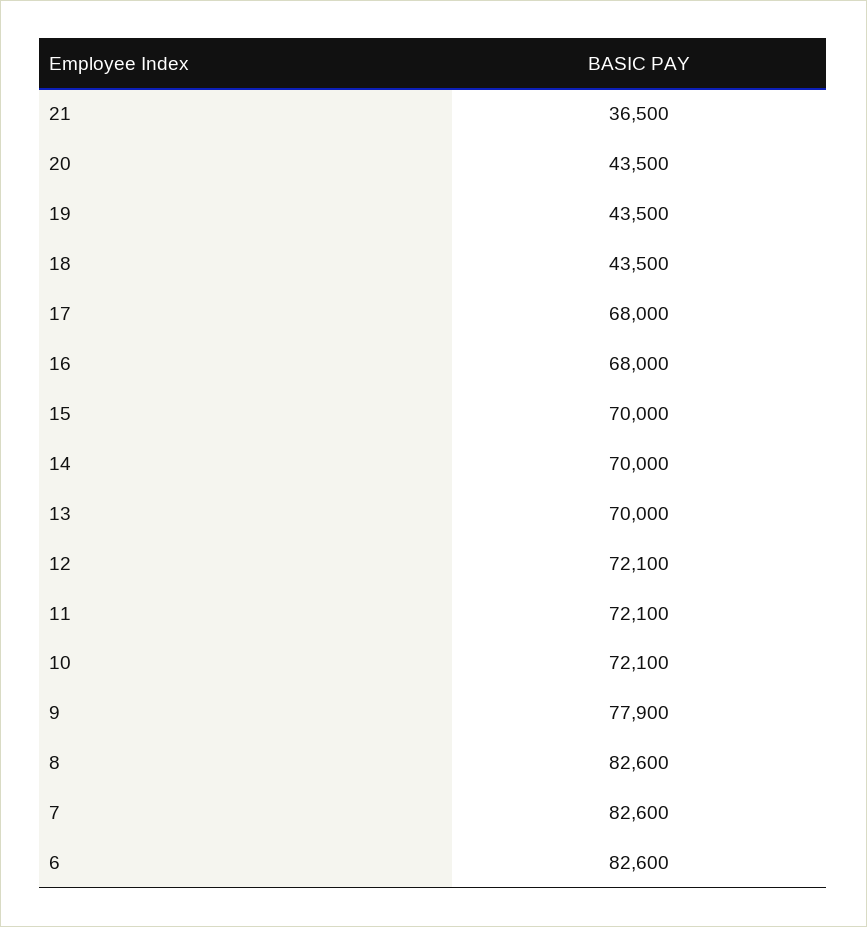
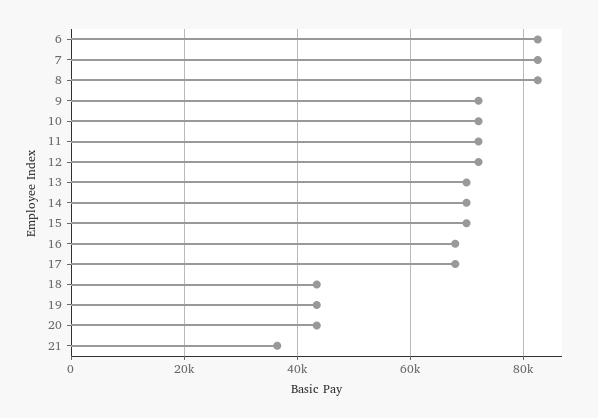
9: 77900 -> 72000

